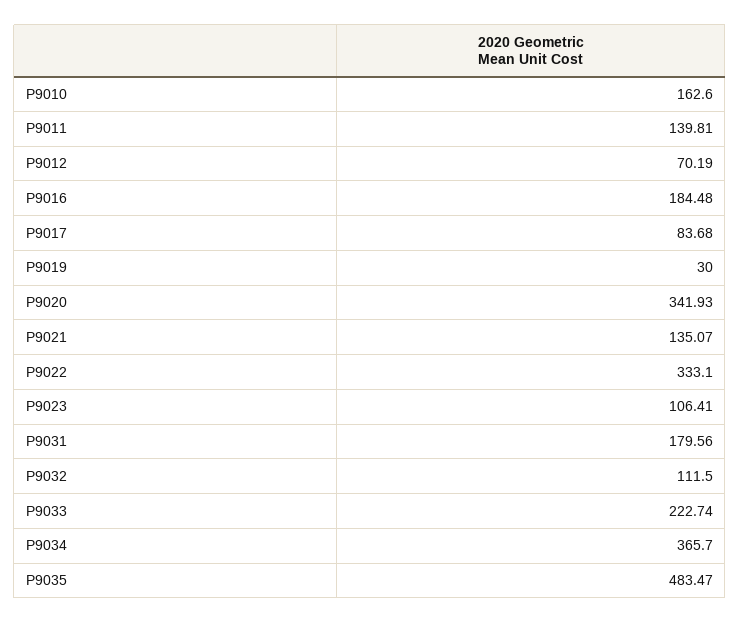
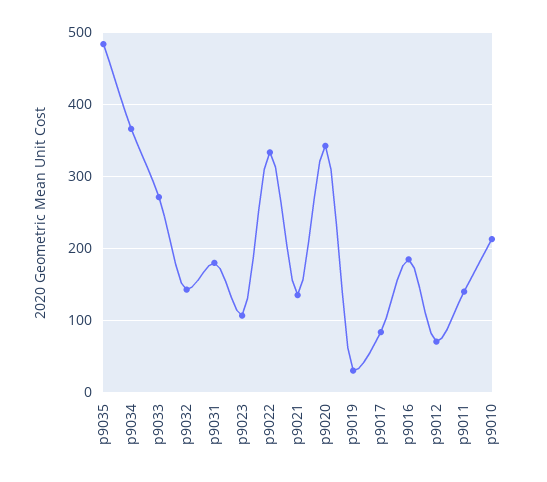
P9010: 162.6 -> 210
P9032: 111.5 -> 140
P9033: 222.74 -> 270

